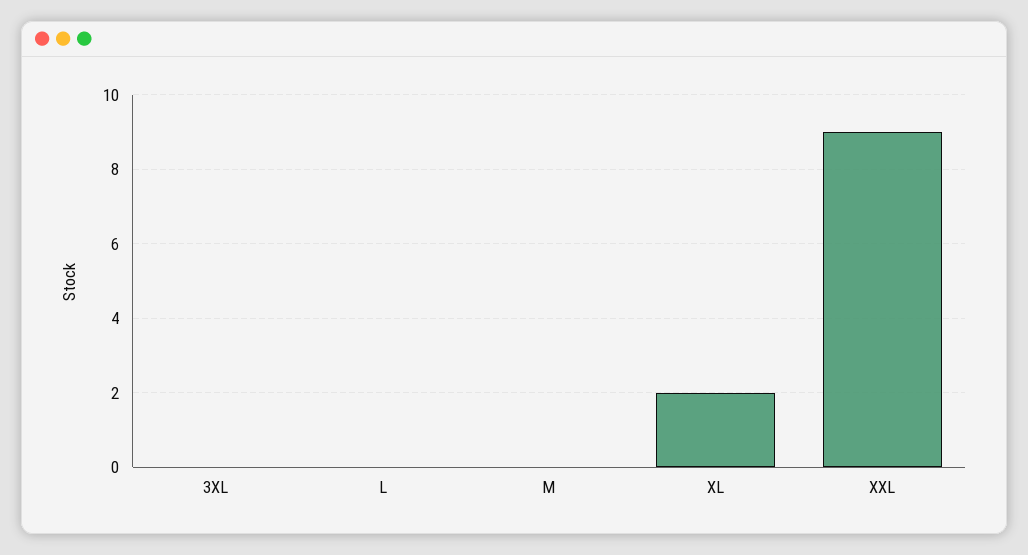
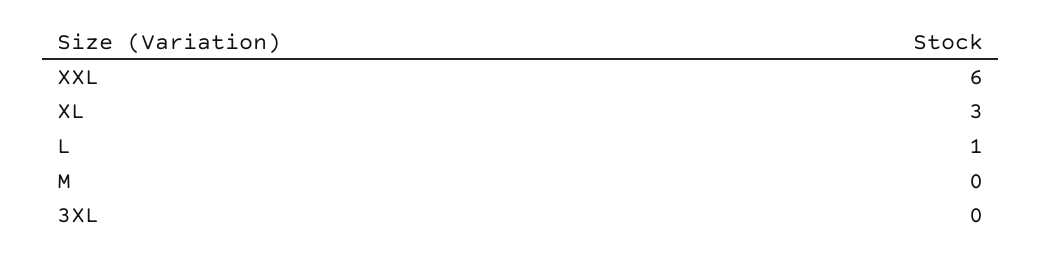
L: 0 -> 1
XL: 2 -> 3
XXL: 9 -> 6

